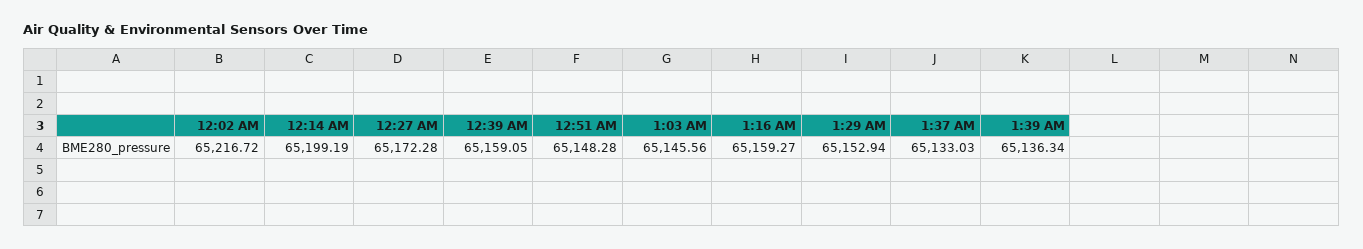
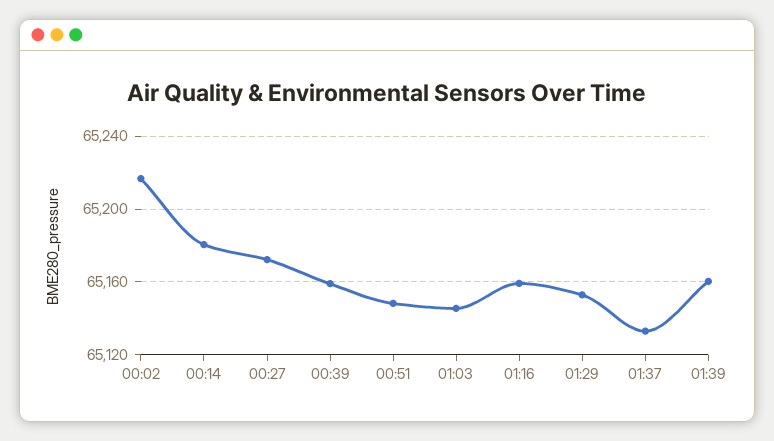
12:14 AM: 65199.19 -> 65180
1:39 AM: 65136.34 -> 65160

